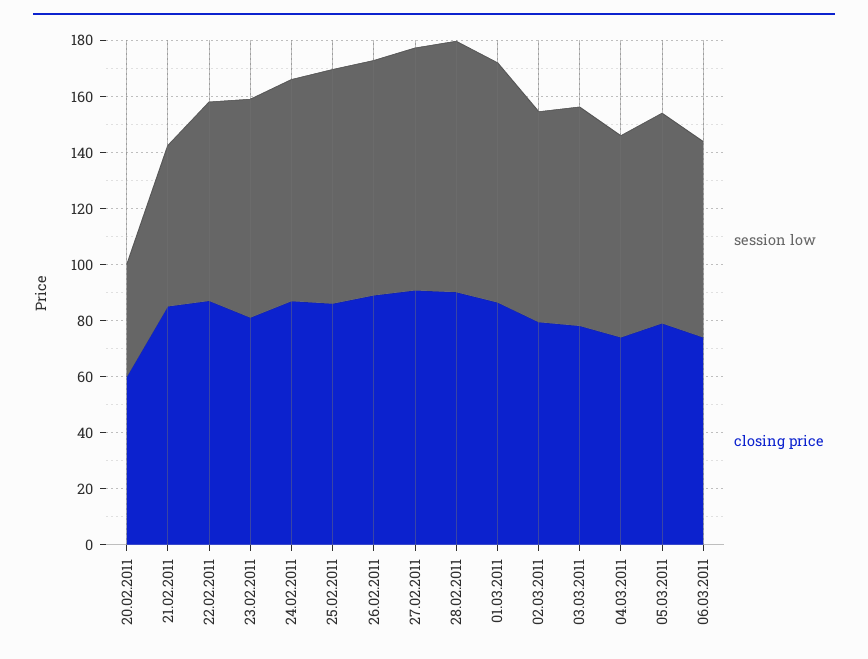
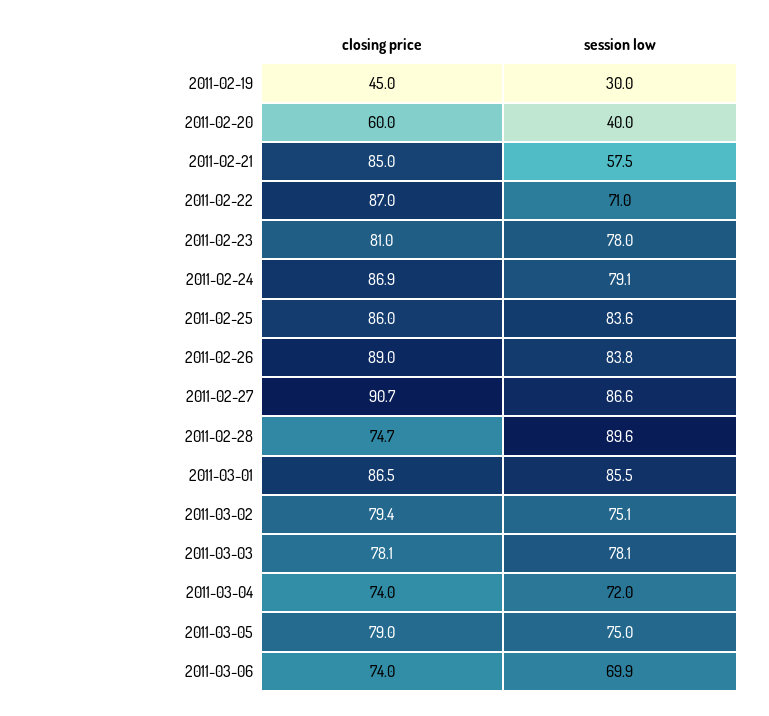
closing price, 28.02.2011: 90 -> 74.7
closing price, 2011-02-19: none -> 45
session low, 2011-02-19: none -> 30

